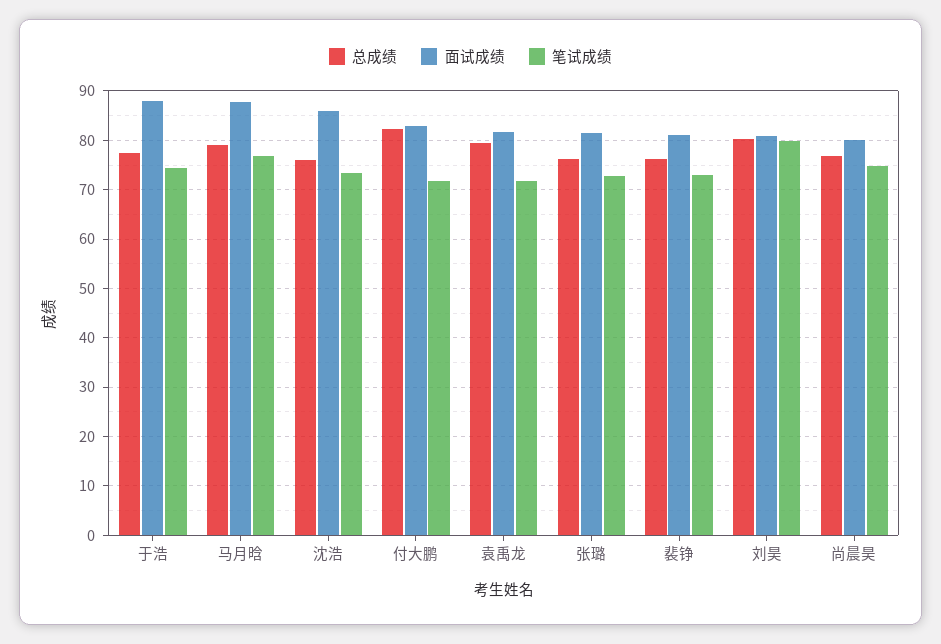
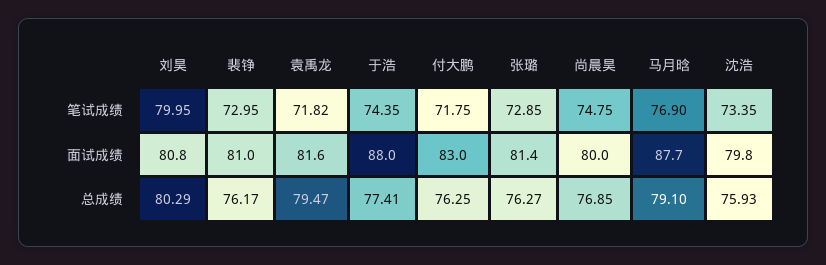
面试成绩, 沈浩: 86 -> 79.8
总成绩, 付大鹏: 82 -> 76.25

